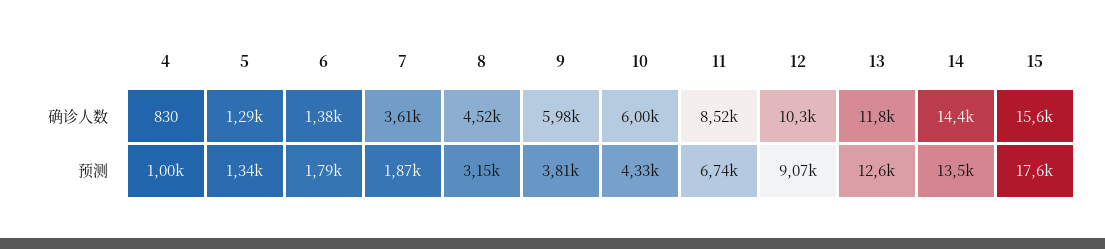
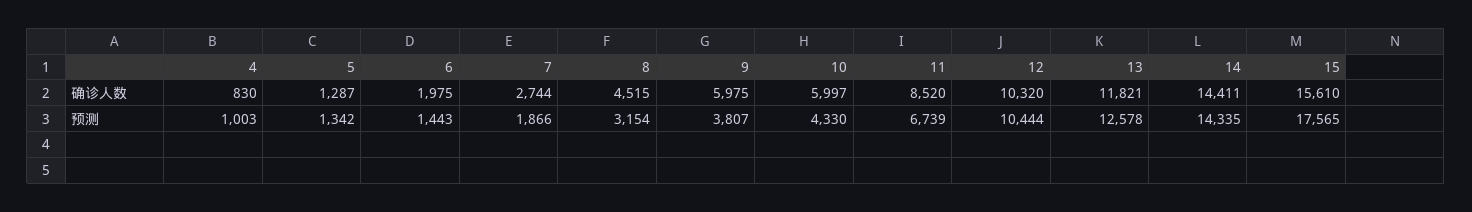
6, 确诊人数: 1380 -> 1975
7, 确诊人数: 3610 -> 2744
6, 预测: 1790 -> 1443
12, 预测: 9070 -> 10444
14, 预测: 13500 -> 14335

